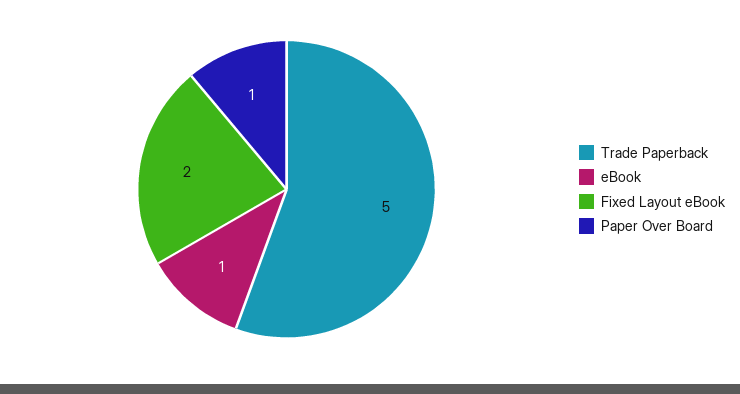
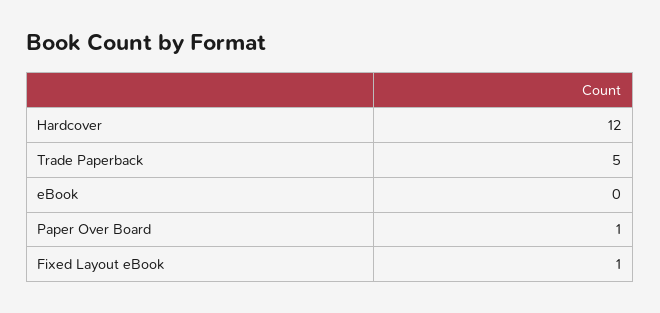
eBook: 1 -> 0
Fixed Layout eBook: 2 -> 1
Hardcover: none -> 12

